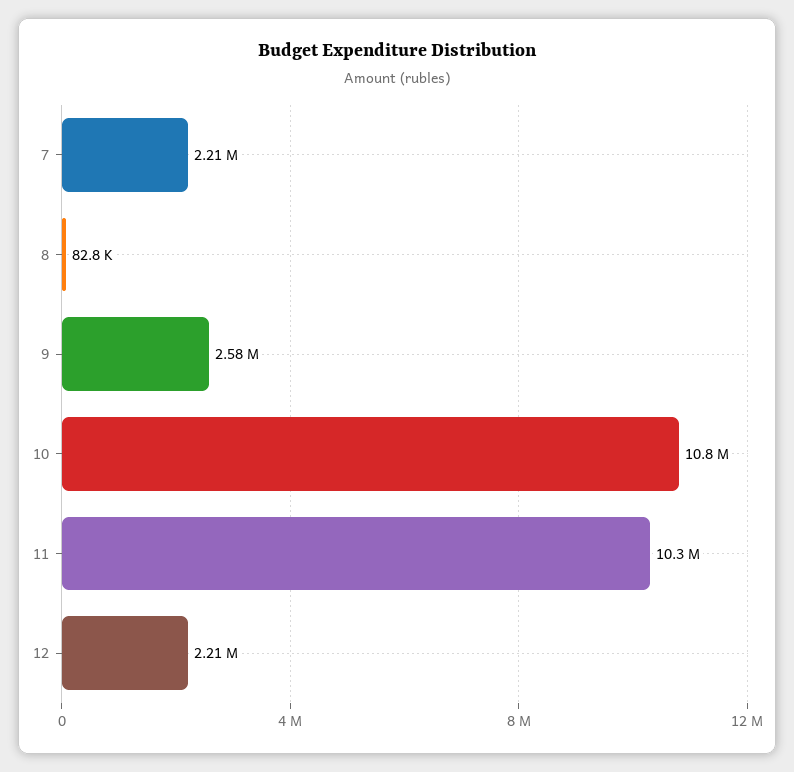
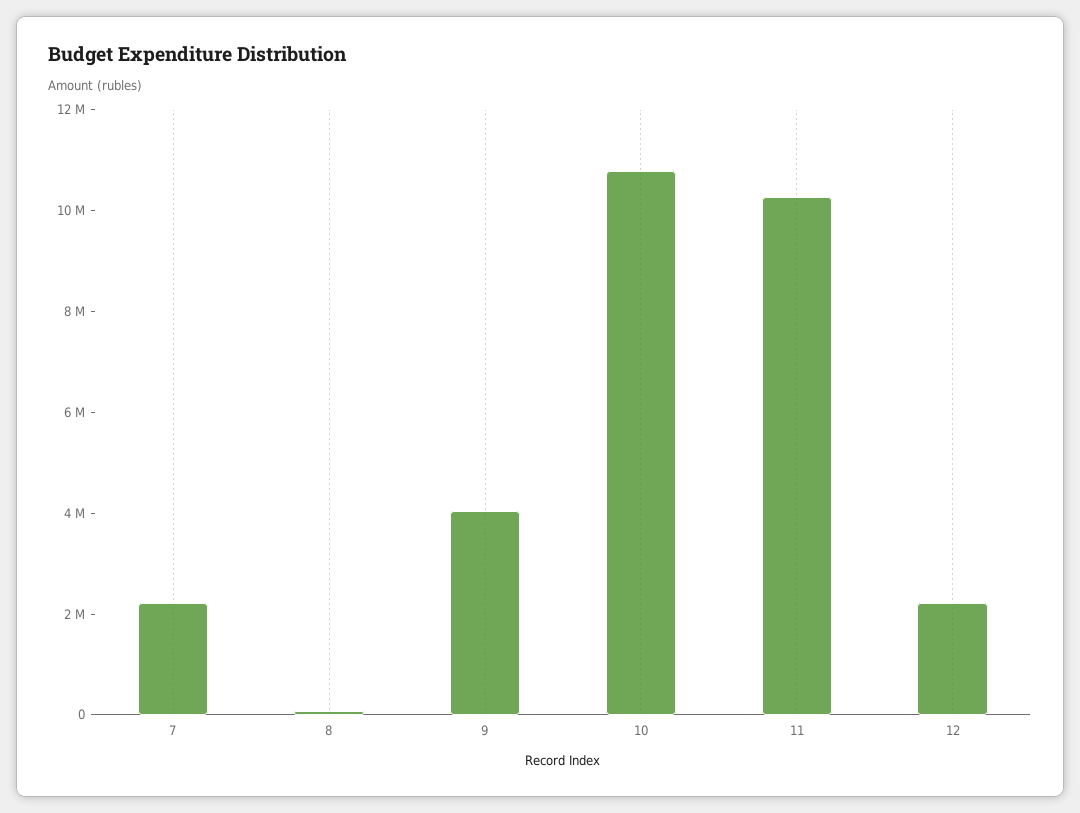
9: 2580000 -> 4000000

